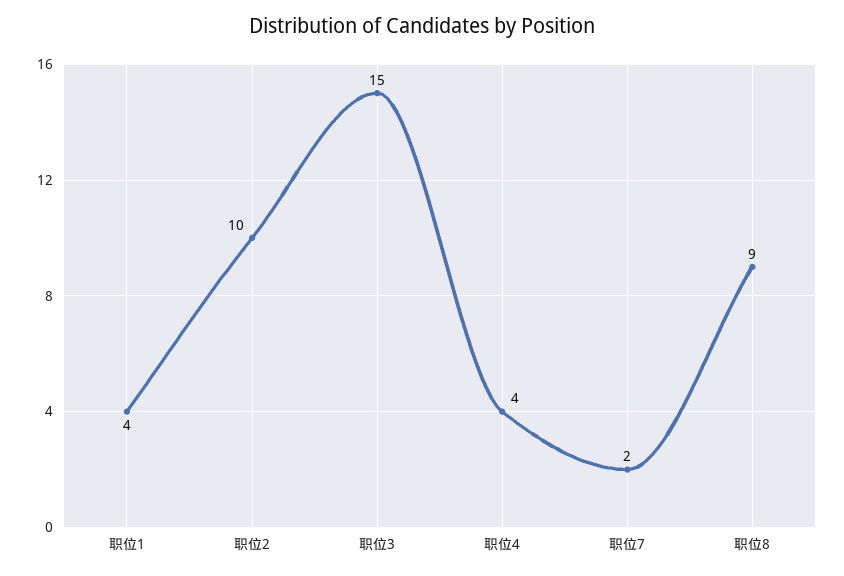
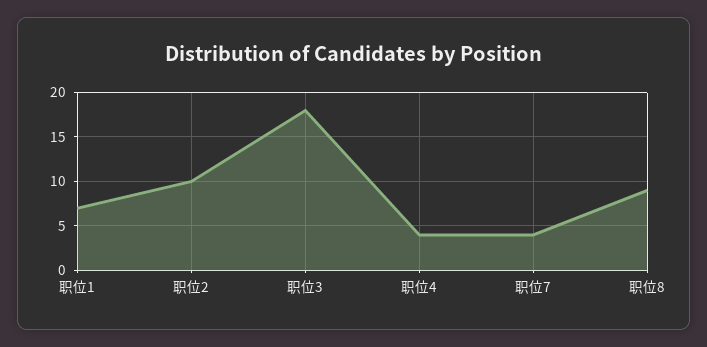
职位1: 4 -> 7
职位3: 15 -> 18
职位7: 2 -> 4

